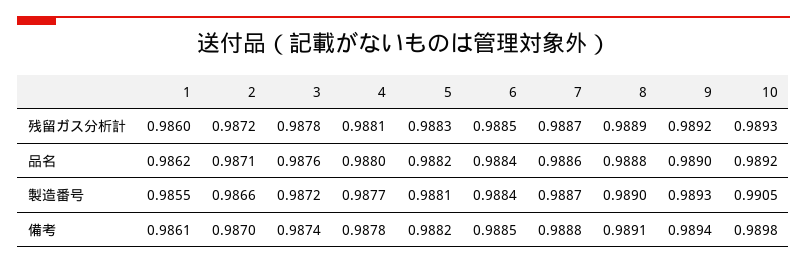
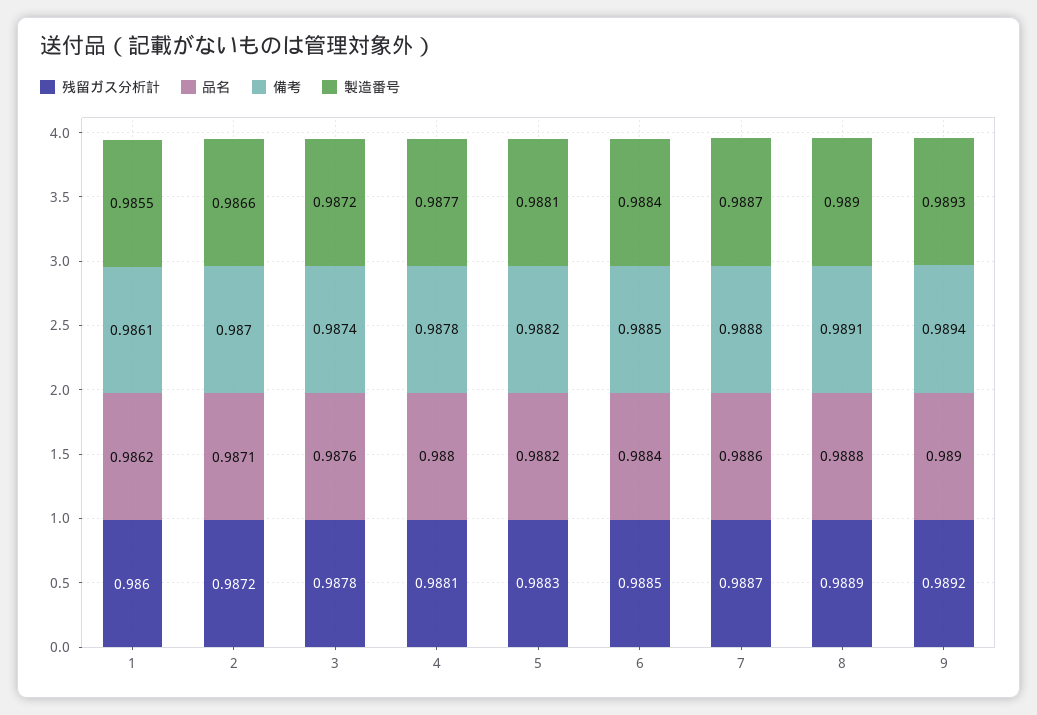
残留ガス分析計, 10: 0.9893 -> none
品名, 10: 0.9892 -> none
製造番号, 10: 0.9905 -> none
備考, 10: 0.9898 -> none

